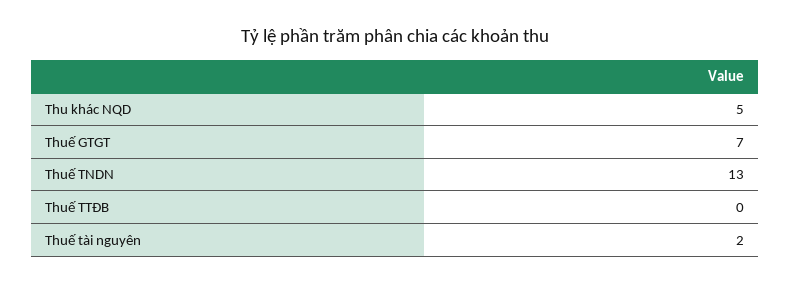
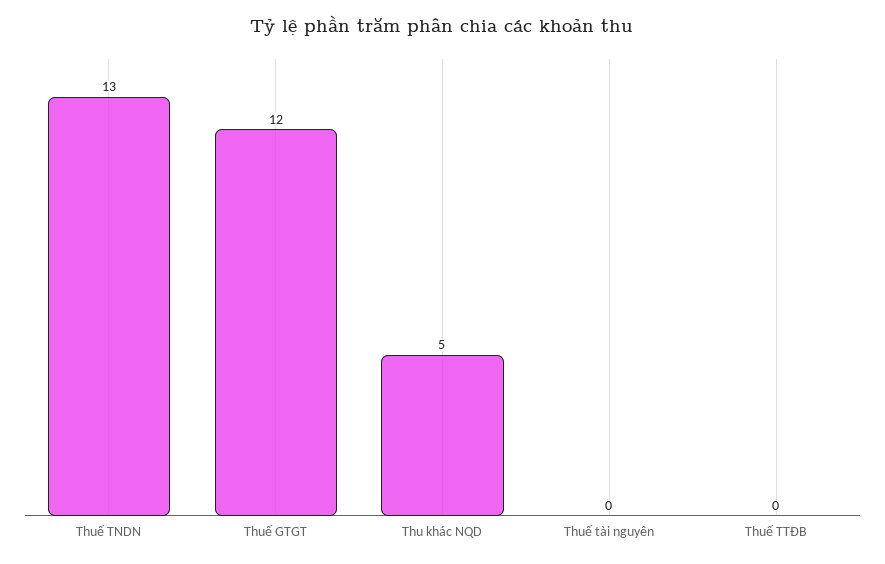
Thuế GTGT: 7 -> 12
Thuế tài nguyên: 2 -> 0

